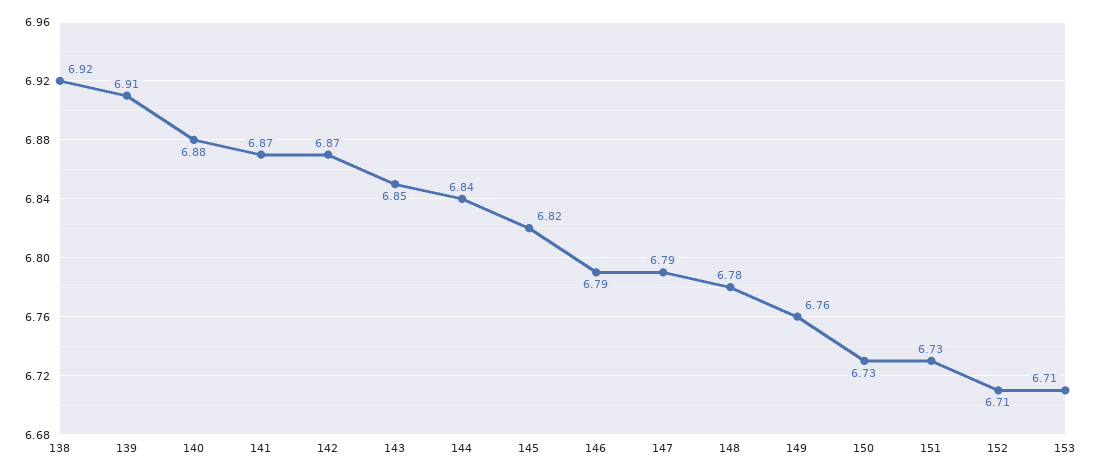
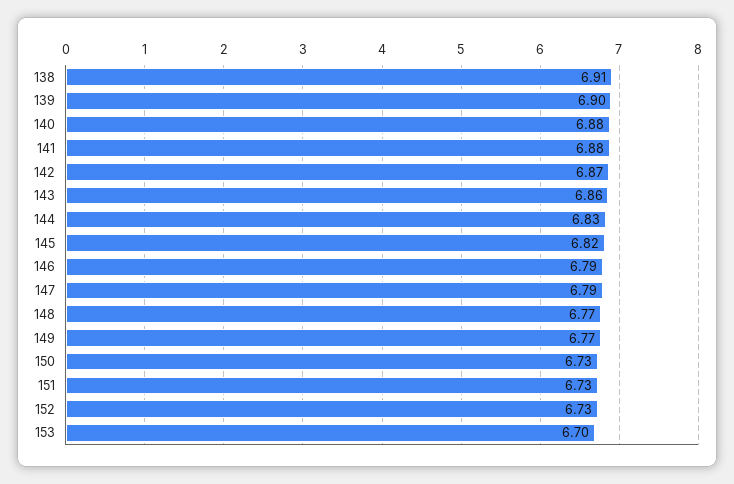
138: 6.92 -> 6.91
139: 6.91 -> 6.9
141: 6.87 -> 6.88
143: 6.85 -> 6.86
144: 6.84 -> 6.83
148: 6.78 -> 6.77
149: 6.76 -> 6.77
152: 6.71 -> 6.73
153: 6.71 -> 6.7

